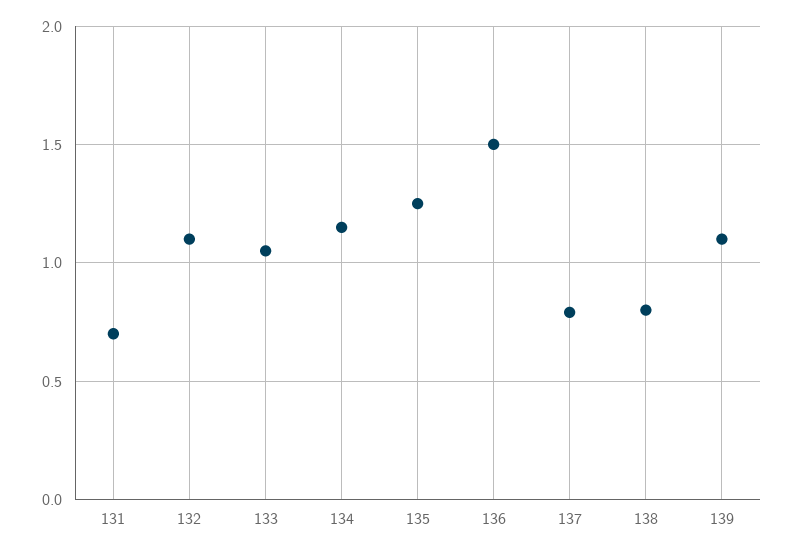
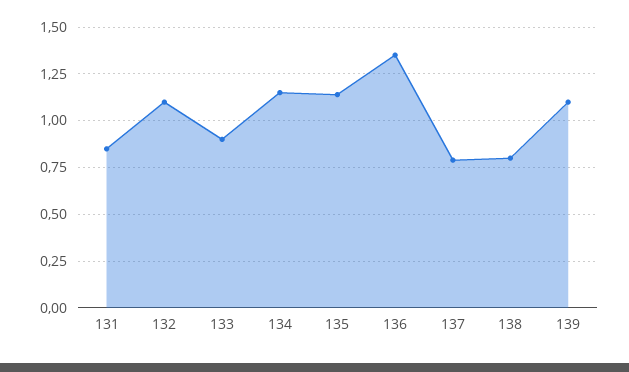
131: 0.7 -> 0.85
133: 1.05 -> 0.9
135: 1.25 -> 1.15
136: 1.5 -> 1.35

